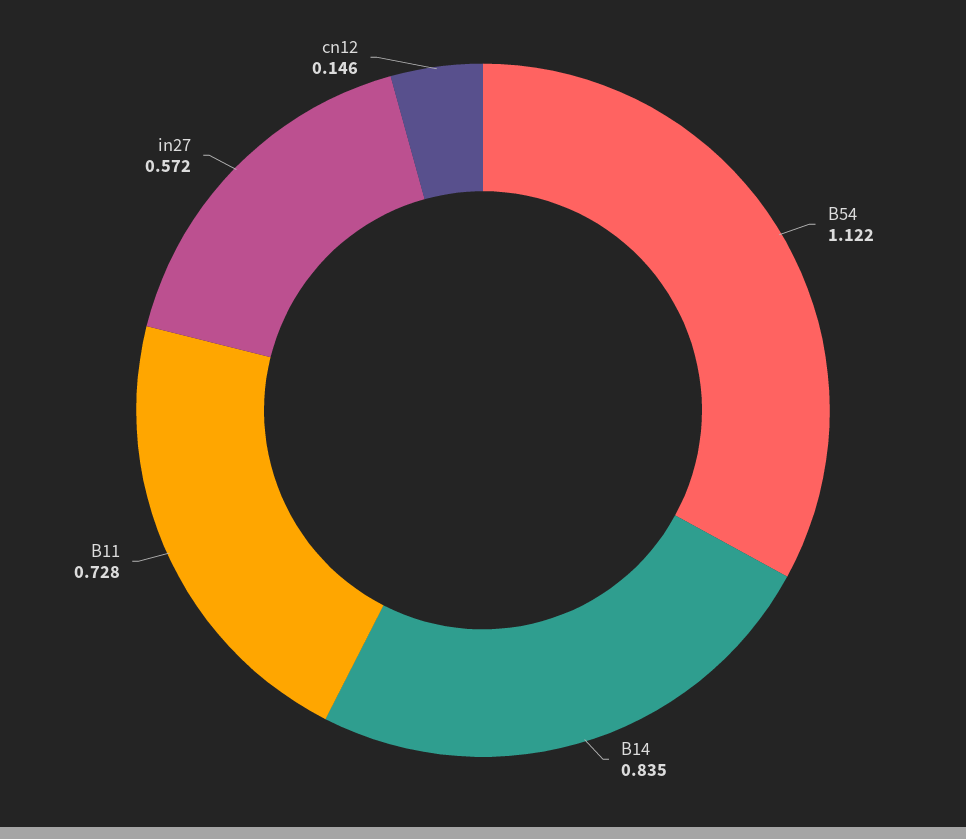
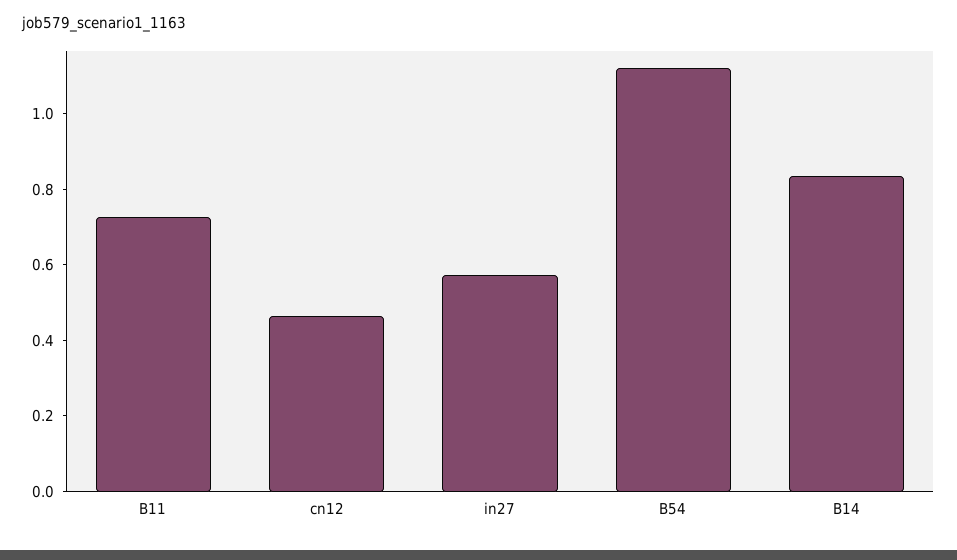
cn12: 0.146 -> 0.45

